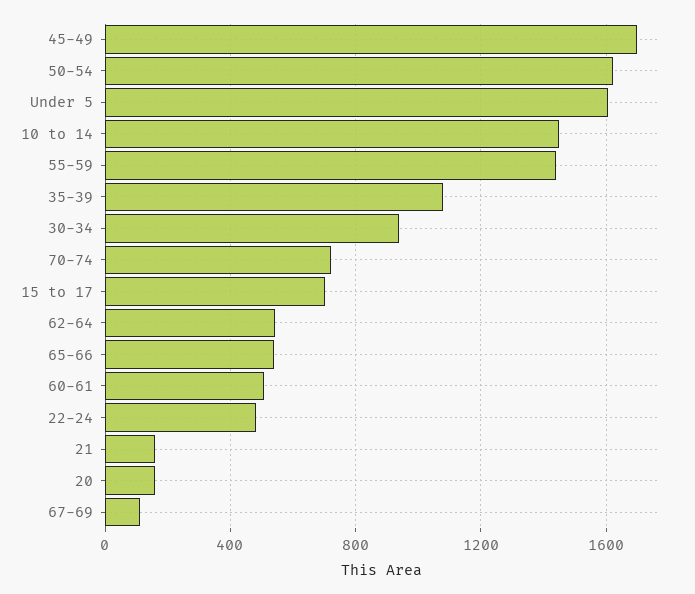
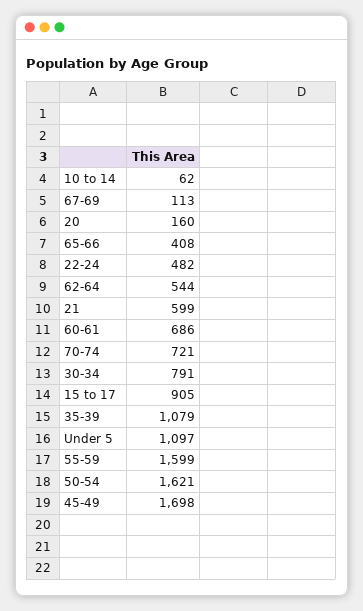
Under 5: 1600 -> 1097
10 to 14: 1450 -> 62
55-59: 1450 -> 1599
30-34: 950 -> 791
15 to 17: 700 -> 905
65-66: 550 -> 408
60-61: 500 -> 686
21: 150 -> 599

